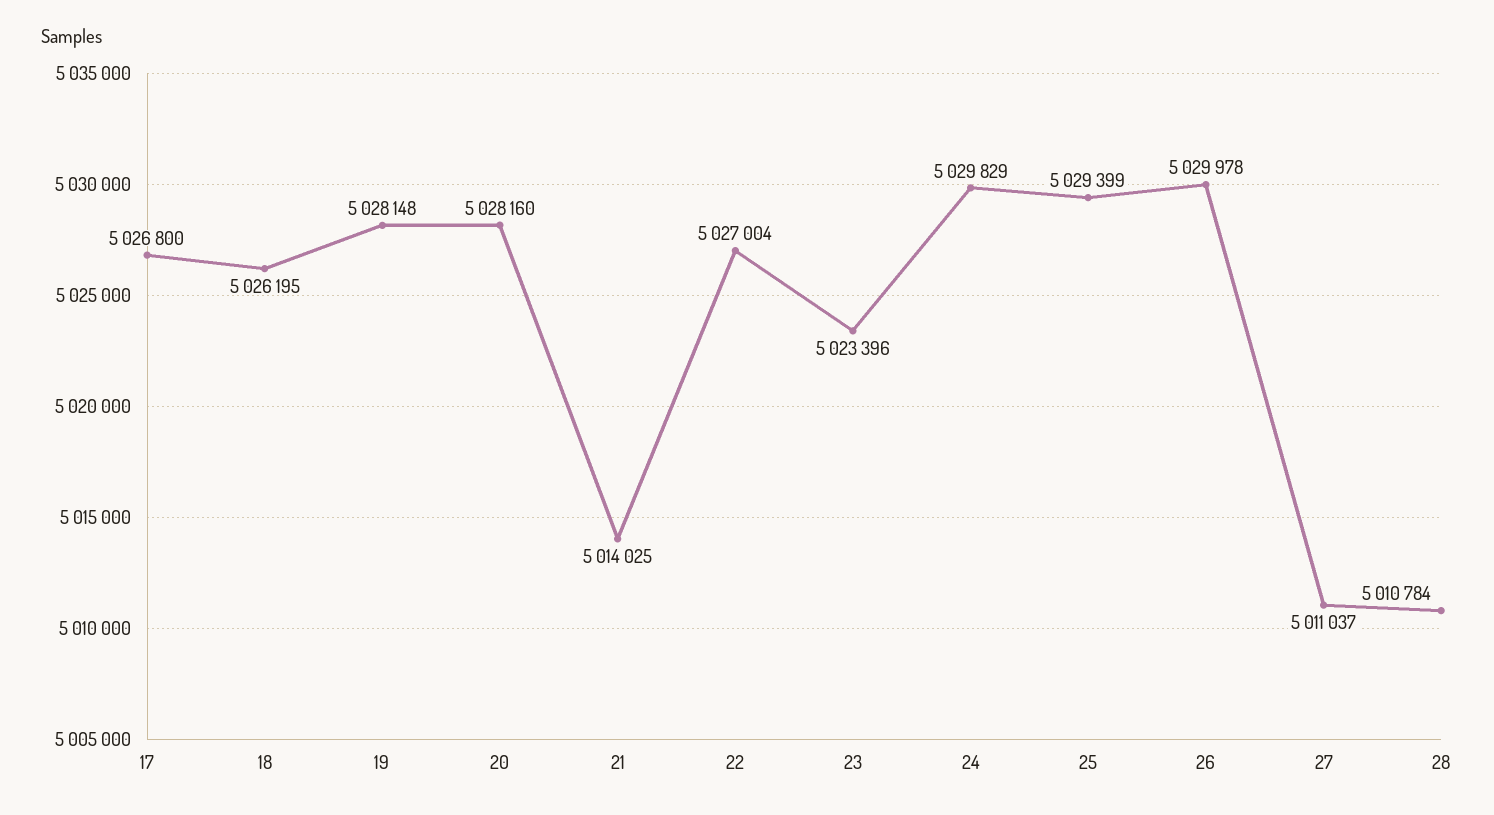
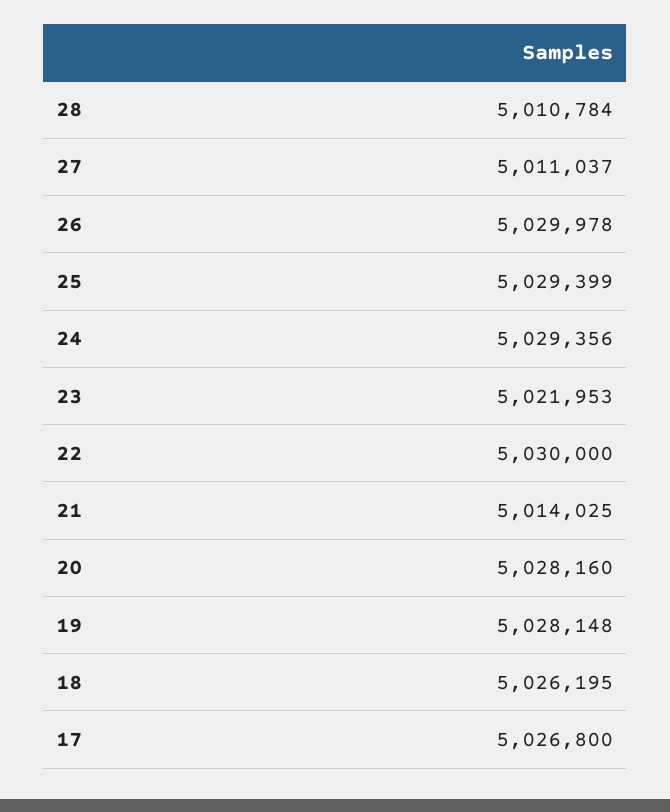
22: 5027004 -> 5030000
23: 5023396 -> 5021953
24: 5029829 -> 5029356

